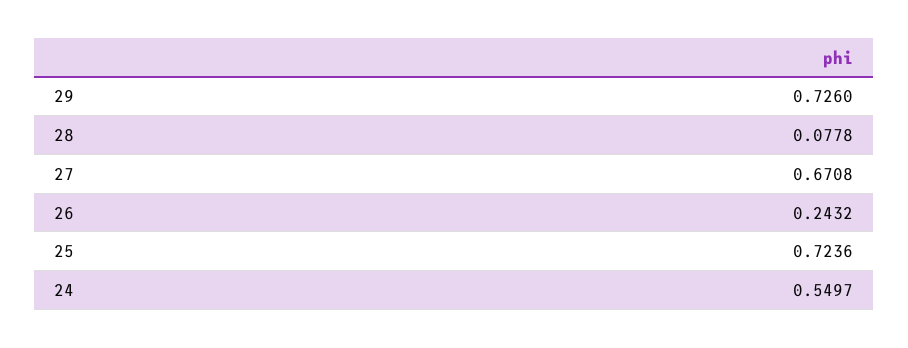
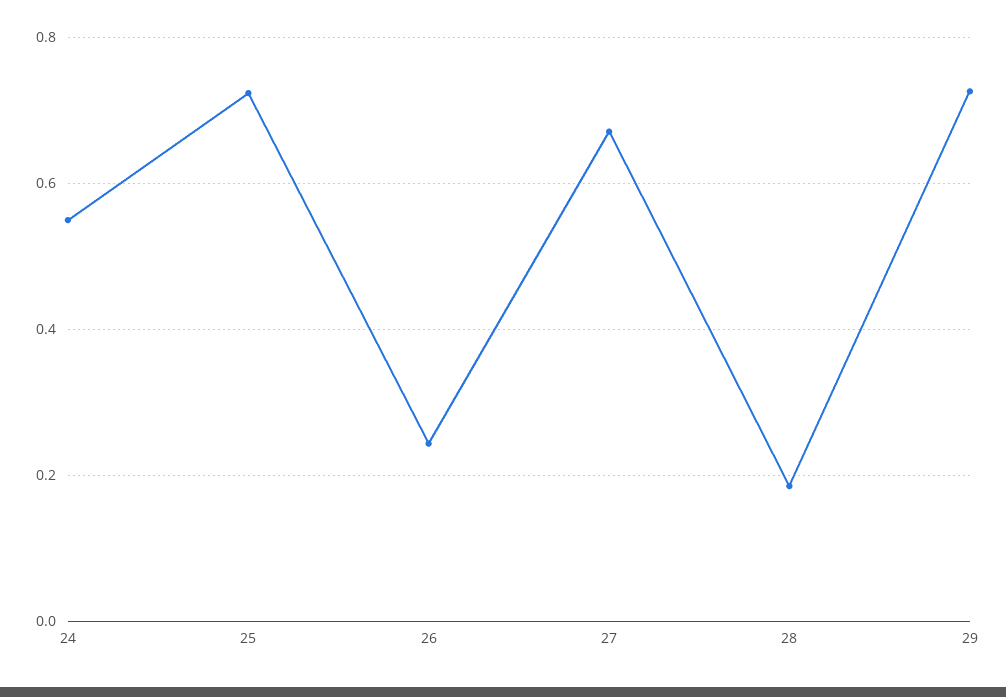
28: 0.0778 -> 0.18

